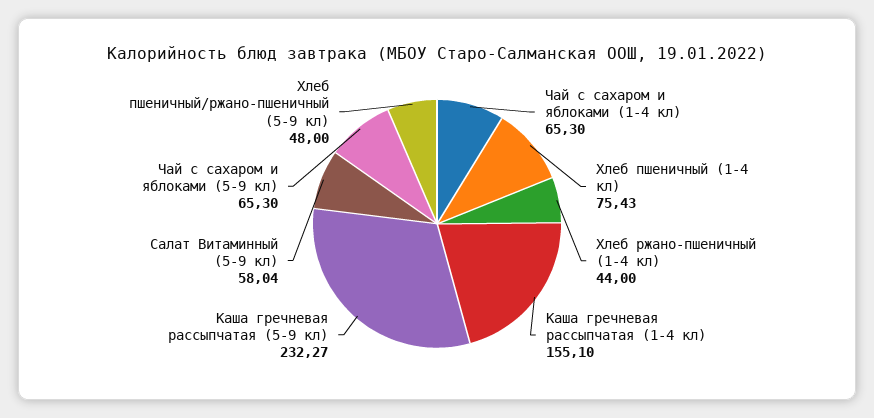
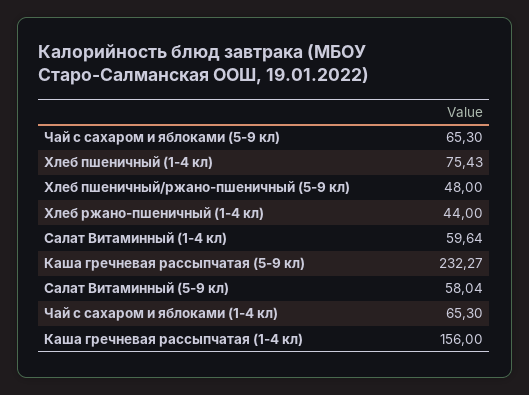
Каша гречневая рассыпчатая (1-4 кл): 155.1 -> 156
Салат Витаминный (1-4 кл): none -> 59.64

